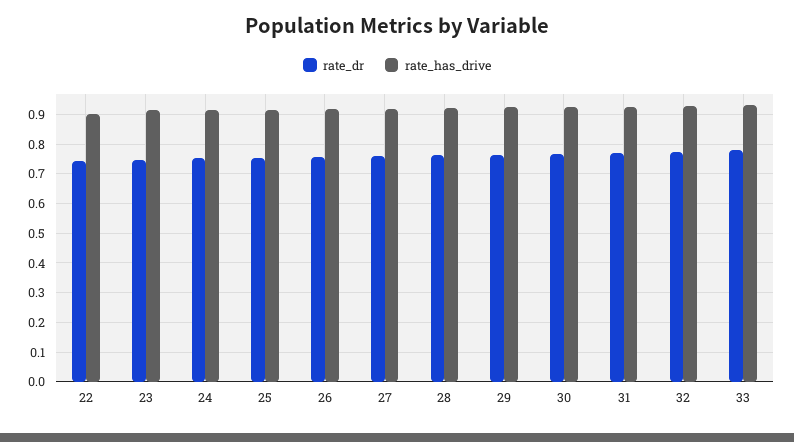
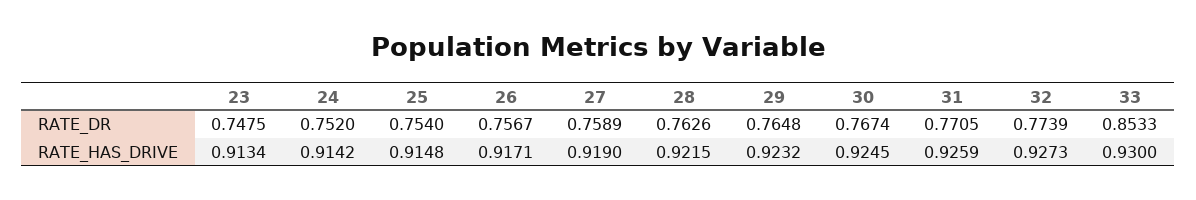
rate_dr, 22: 0.75 -> none
rate_has_drive, 22: 0.9 -> none
rate_dr, 33: 0.775 -> 0.8533

